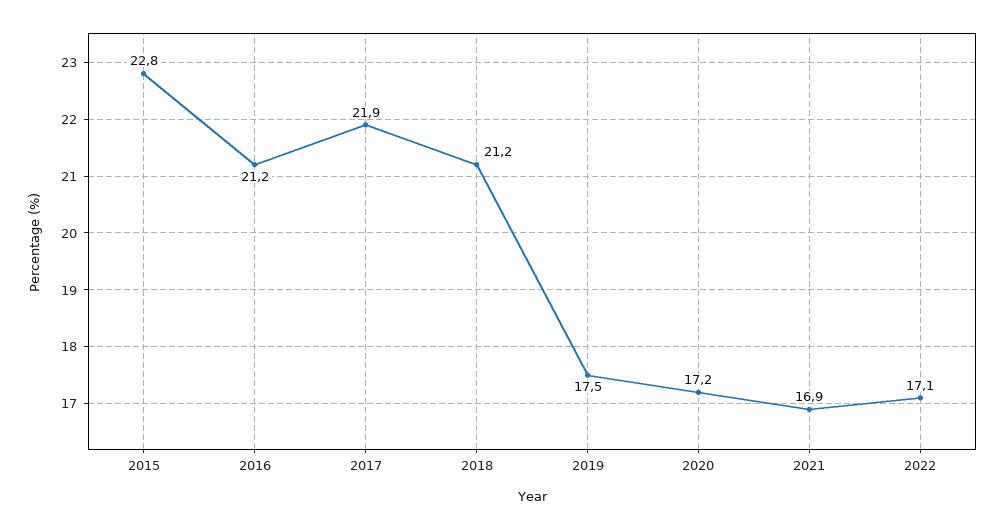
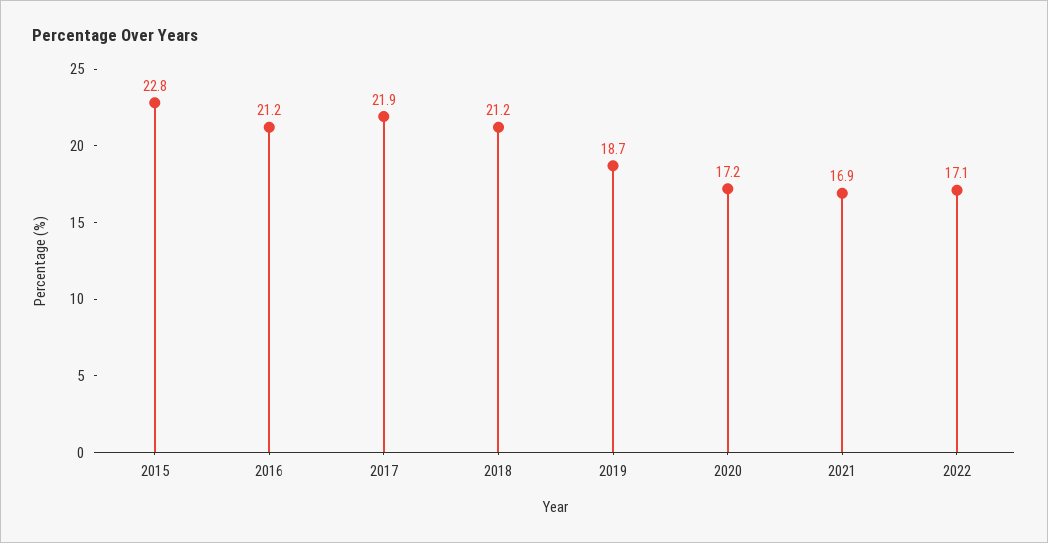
2019: 17.5 -> 18.7

